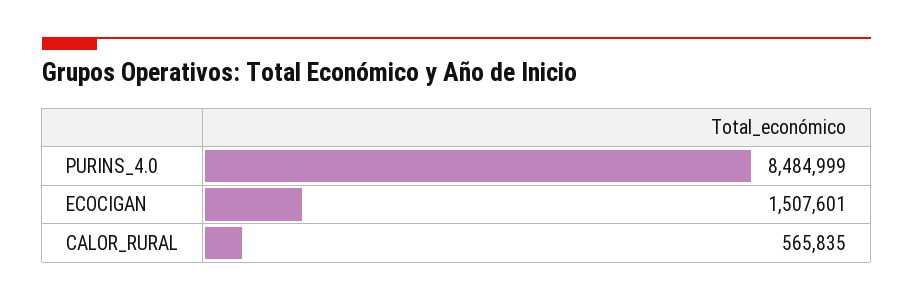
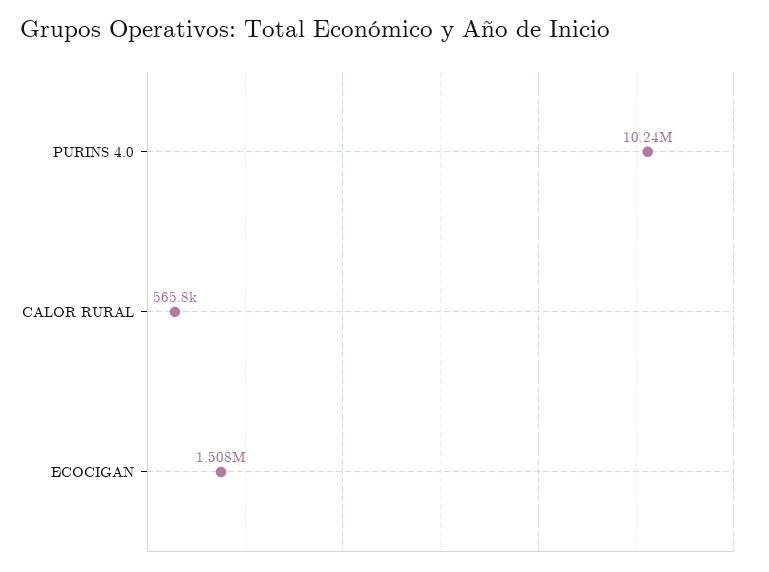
PURINS_4.0: 8484999 -> 10240000

